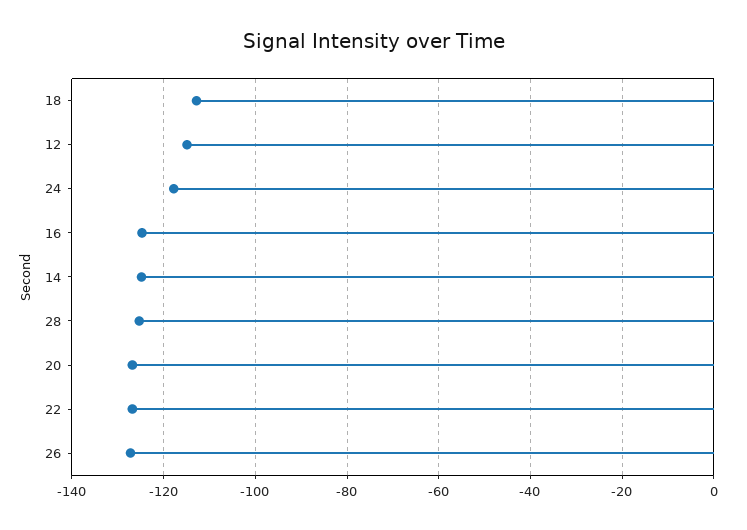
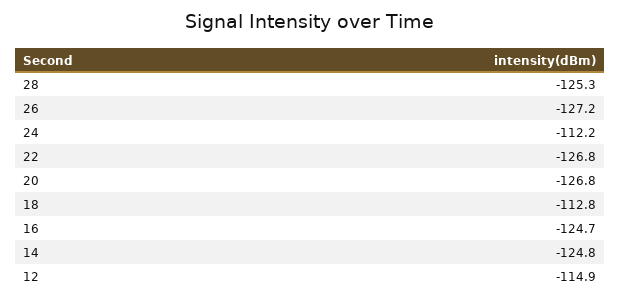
24: -118 -> -112.2

